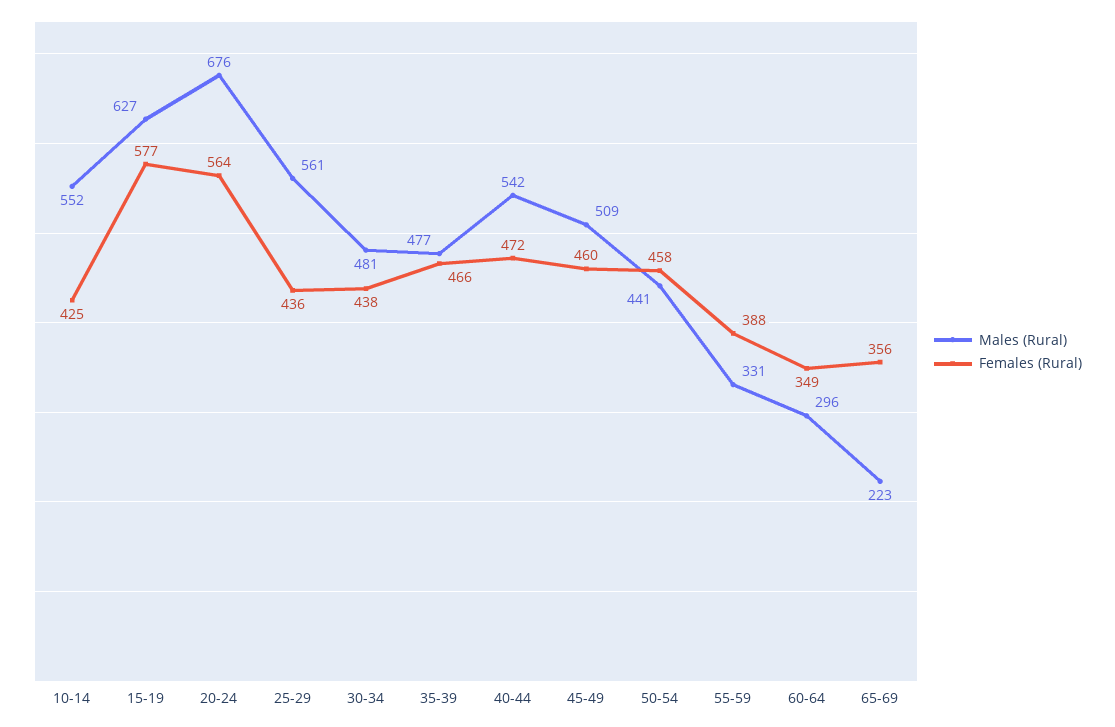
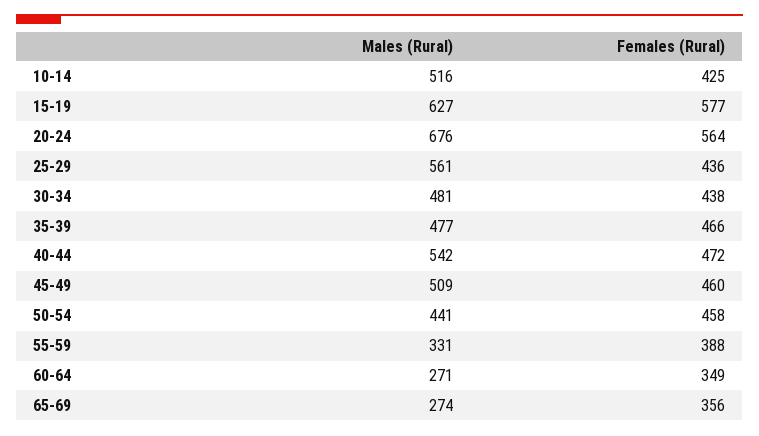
Males (Rural), 10-14: 552 -> 516
Males (Rural), 60-64: 296 -> 271
Males (Rural), 65-69: 223 -> 274

